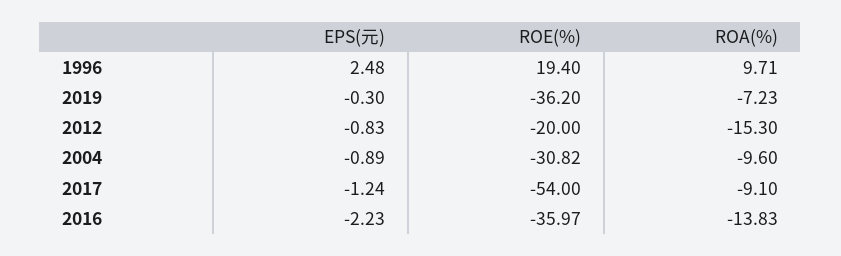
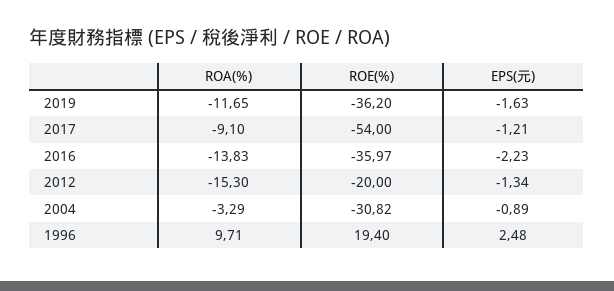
EPS(元), 2019: -0.3 -> -1.63
ROA(%), 2019: -7.23 -> -11.65
EPS(元), 2012: -0.83 -> -1.34
ROA(%), 2004: -9.6 -> -3.29
EPS(元), 2017: -1.24 -> -1.21

